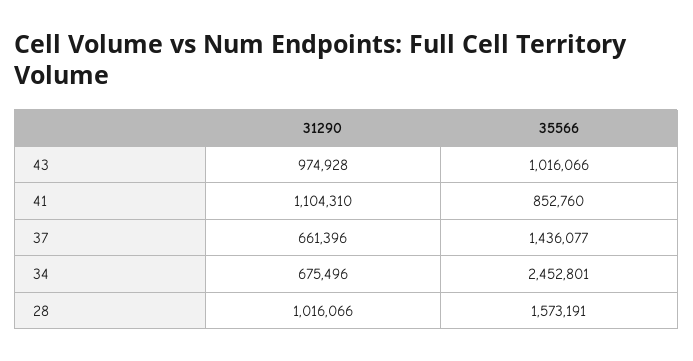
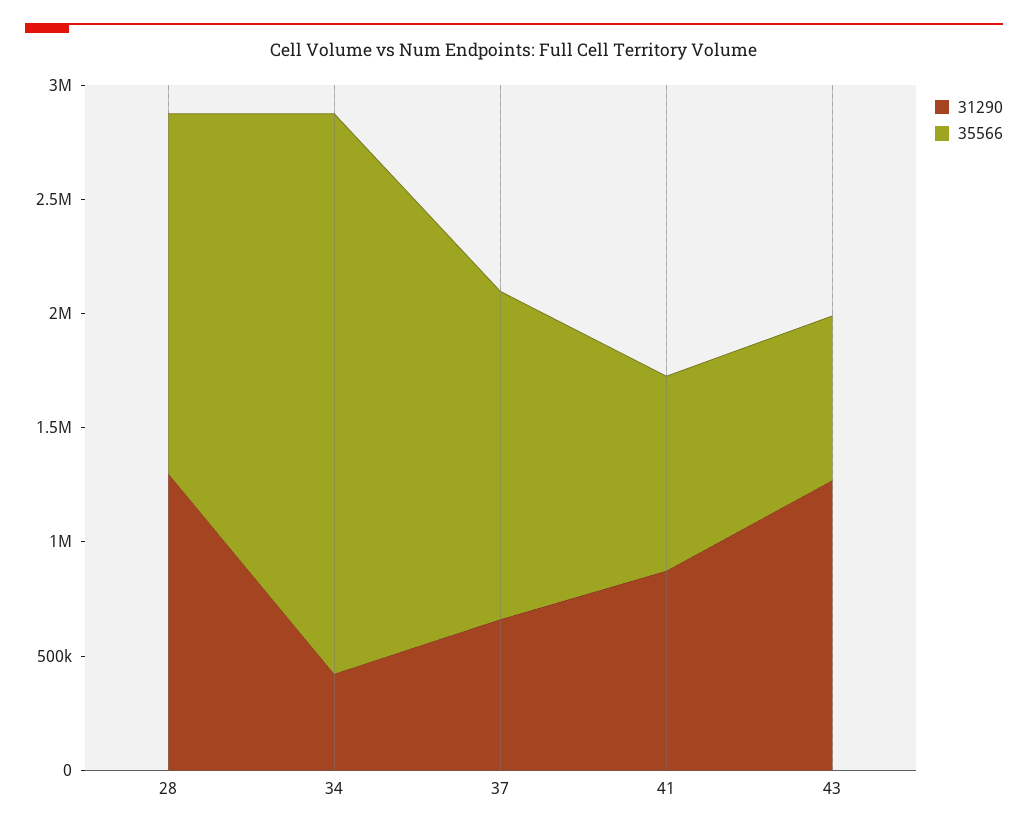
31290, 43: 974928 -> 1300000
35566, 43: 1016066 -> 700000
31290, 41: 1104310 -> 900000
31290, 34: 675496 -> 400000
31290, 28: 1016066 -> 1300000

